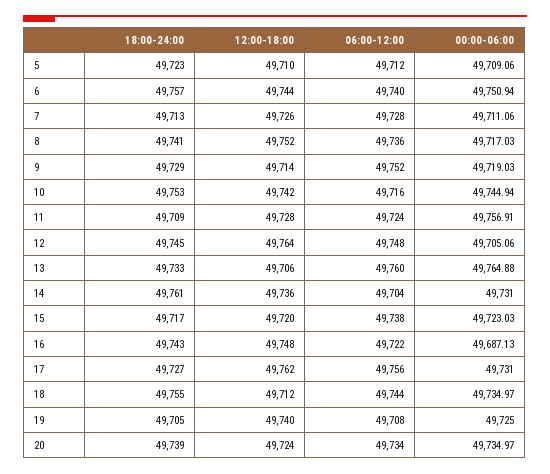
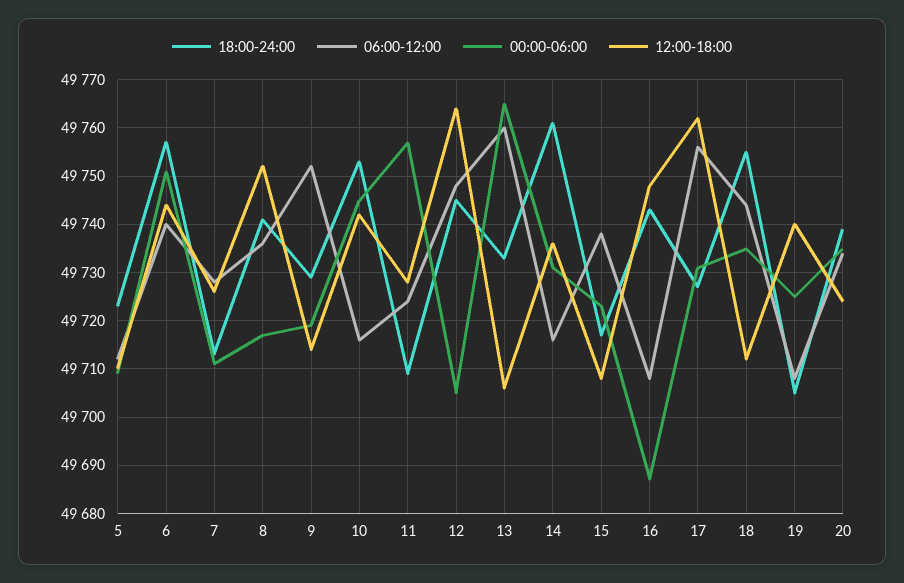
06:00-12:00, 14: 49704 -> 49716
12:00-18:00, 15: 49720 -> 49708
06:00-12:00, 16: 49722 -> 49708

